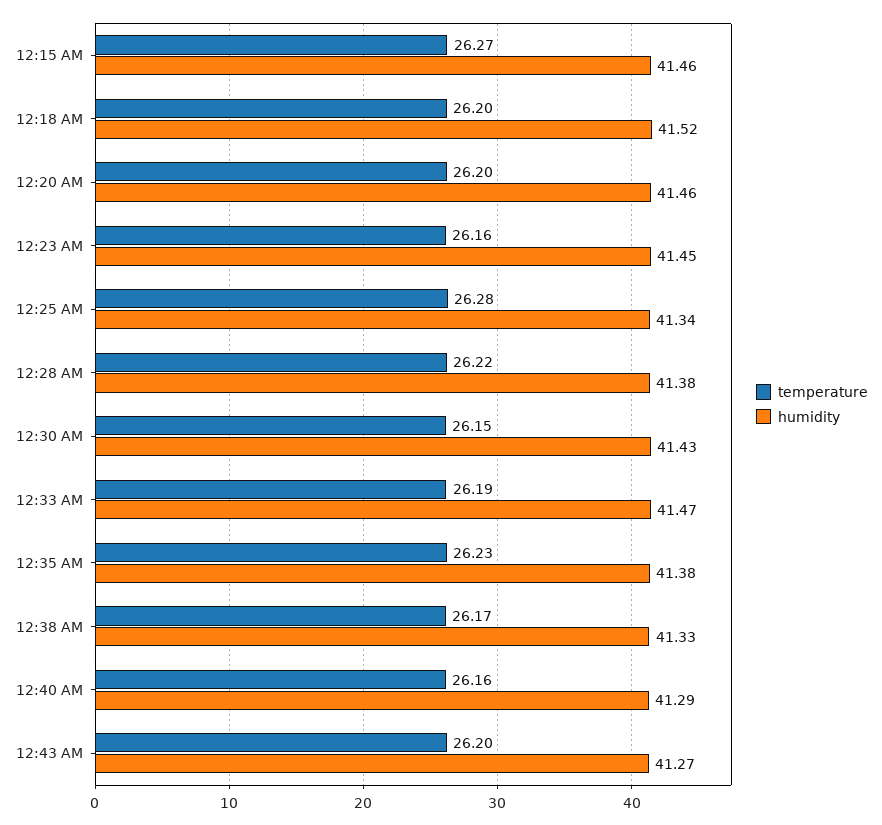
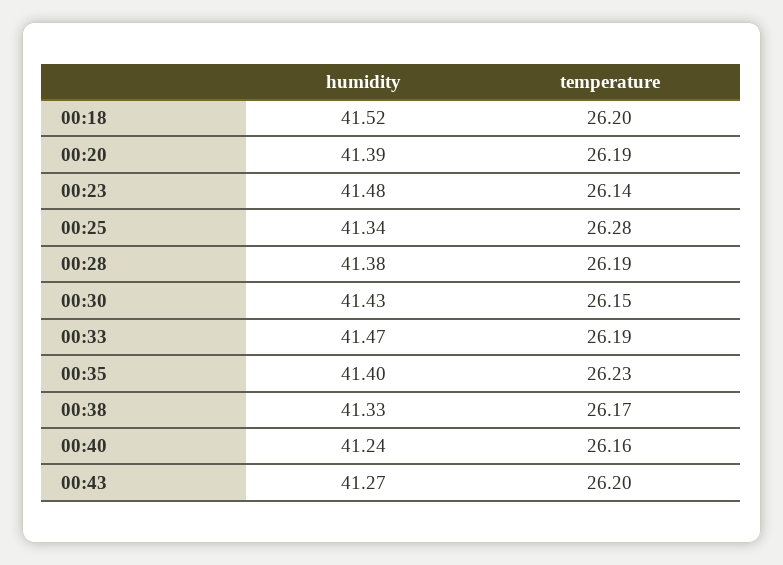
temperature, 12:15 AM: 26.27 -> none
humidity, 12:15 AM: 41.46 -> none
temperature, 12:20 AM: 26.2 -> 26.19
humidity, 12:20 AM: 41.46 -> 41.39
temperature, 12:23 AM: 26.16 -> 26.14
humidity, 12:23 AM: 41.45 -> 41.48
temperature, 12:28 AM: 26.22 -> 26.19
humidity, 12:35 AM: 41.38 -> 41.4
humidity, 12:40 AM: 41.29 -> 41.24

